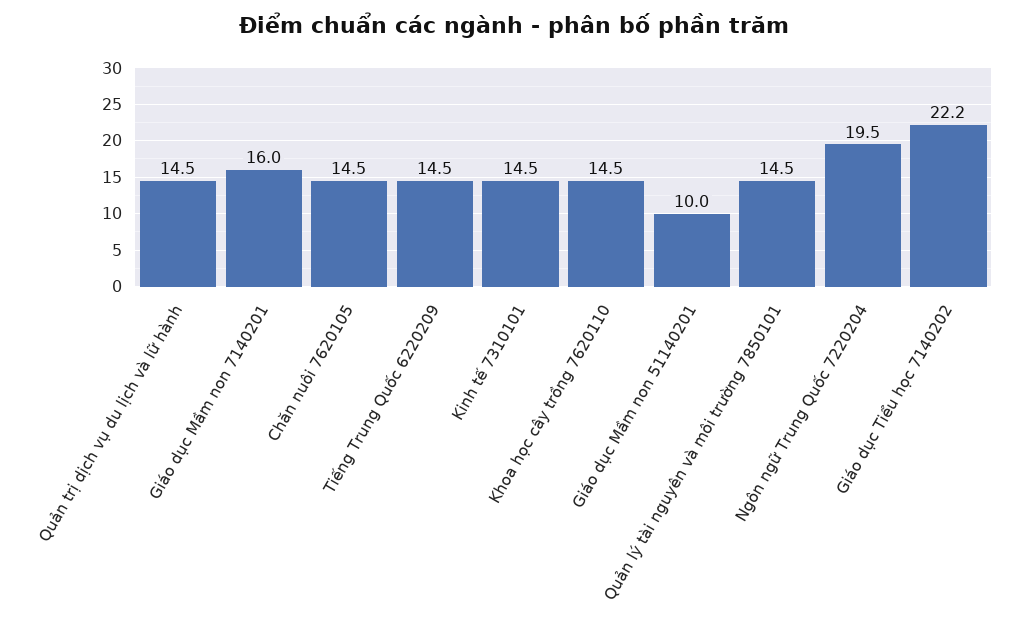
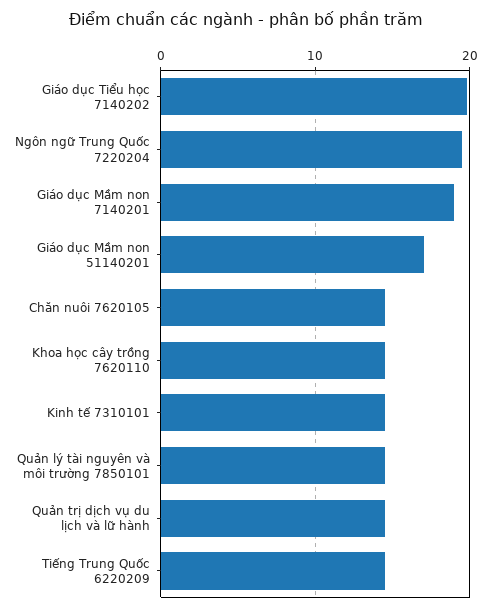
Giáo dục Mầm non 7140201: 16 -> 19
Giáo dục Mầm non 51140201: 10 -> 17
Giáo dục Tiểu học 7140202: 22.2 -> 20

